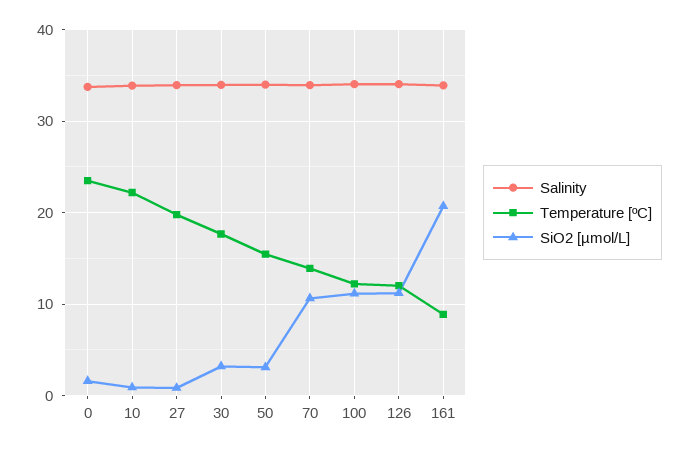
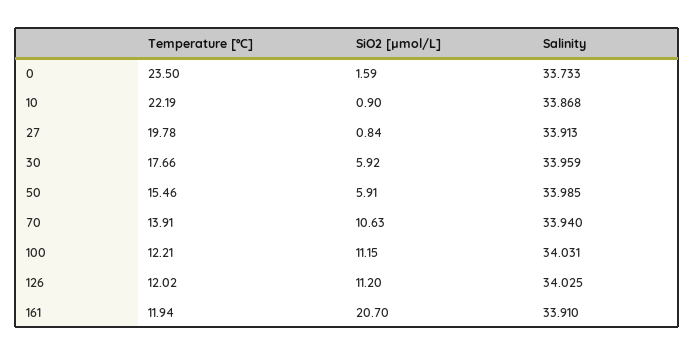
SiO2 [µmol/L], 30: 3 -> 5.92
SiO2 [µmol/L], 50: 3 -> 5.91
Temperature [ºC], 161: 9 -> 11.94

